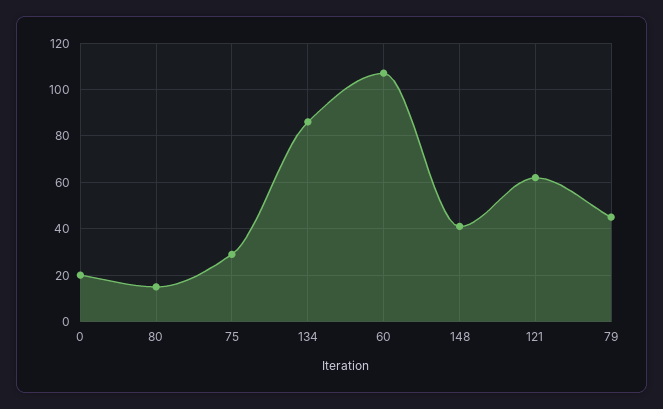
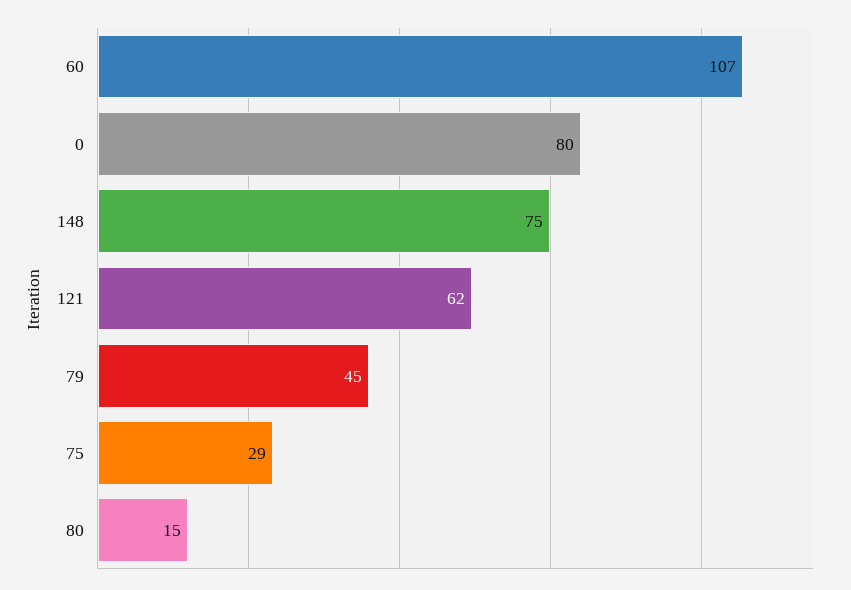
0: 20 -> 80
134: 85 -> none
148: 40 -> 75

